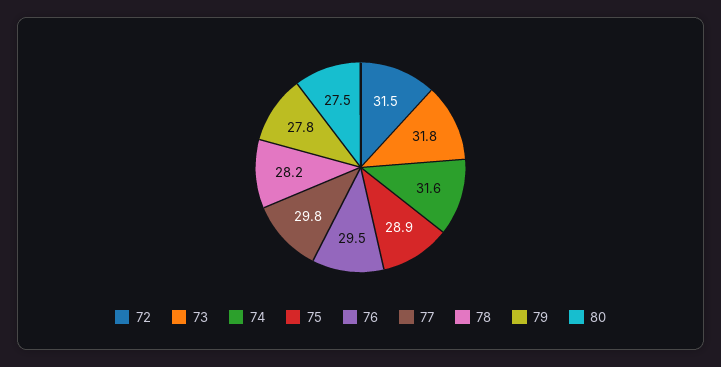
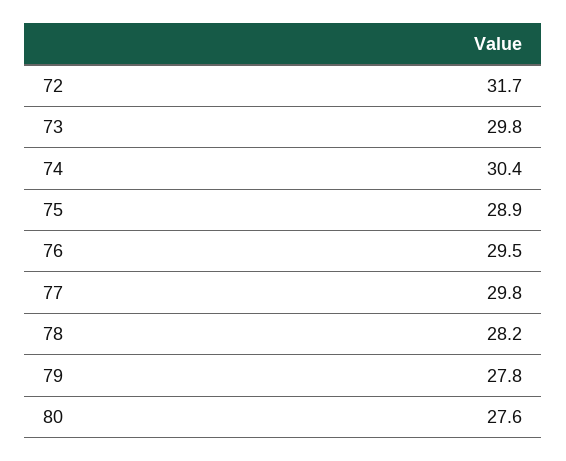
72: 31.5 -> 31.7
73: 31.8 -> 29.8
74: 31.6 -> 30.4
80: 27.5 -> 27.6

